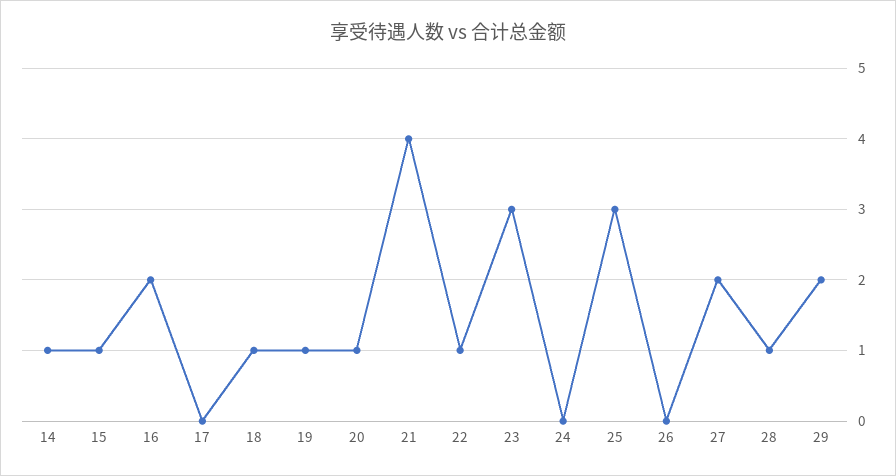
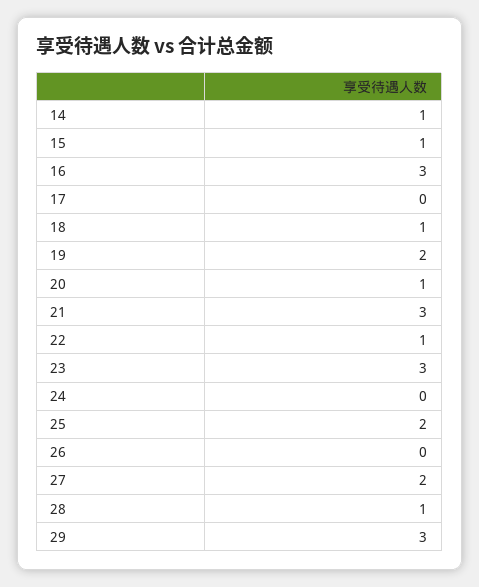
16: 2 -> 3
19: 1 -> 2
21: 4 -> 3
25: 3 -> 2
29: 2 -> 3

